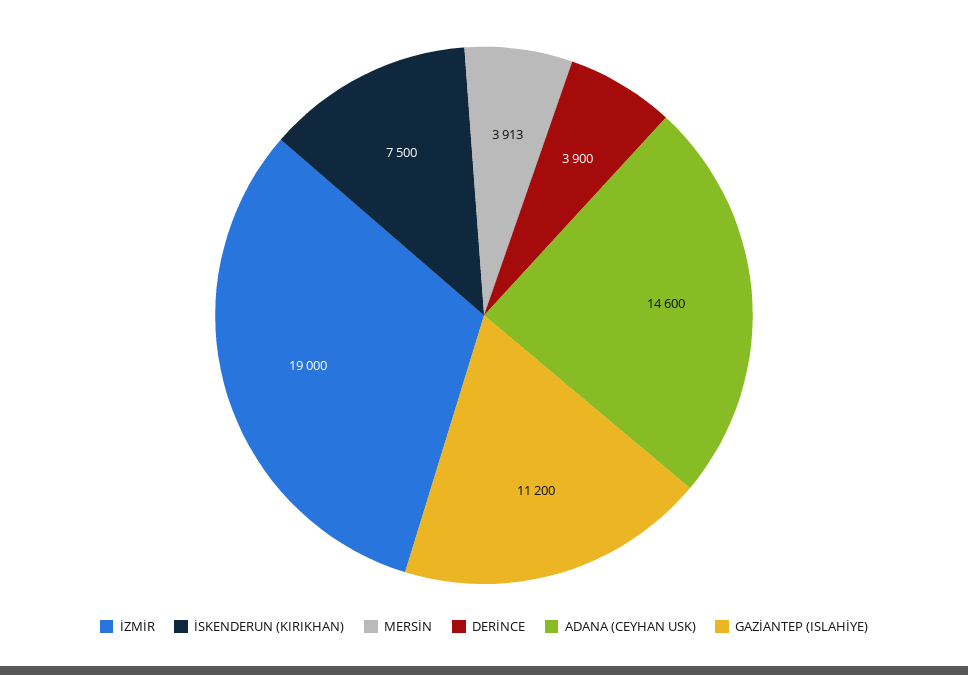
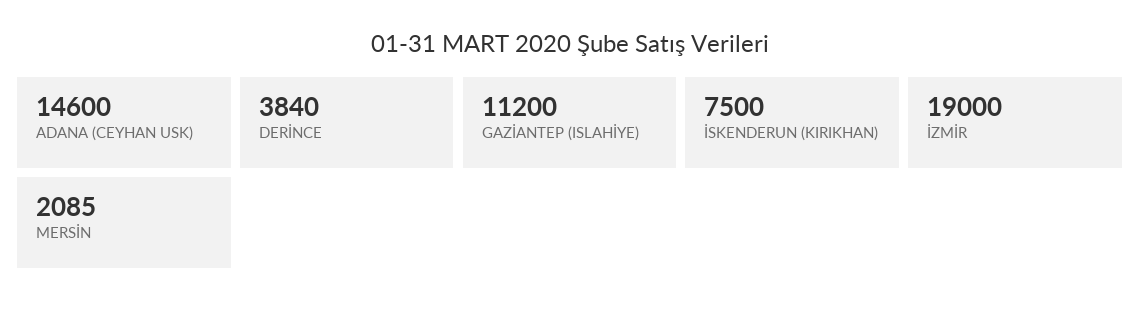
MERSİN: 3913 -> 2085
DERİNCE: 3900 -> 3840

